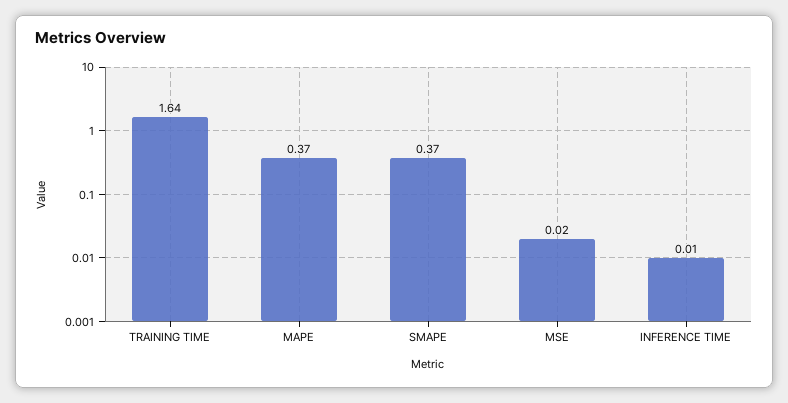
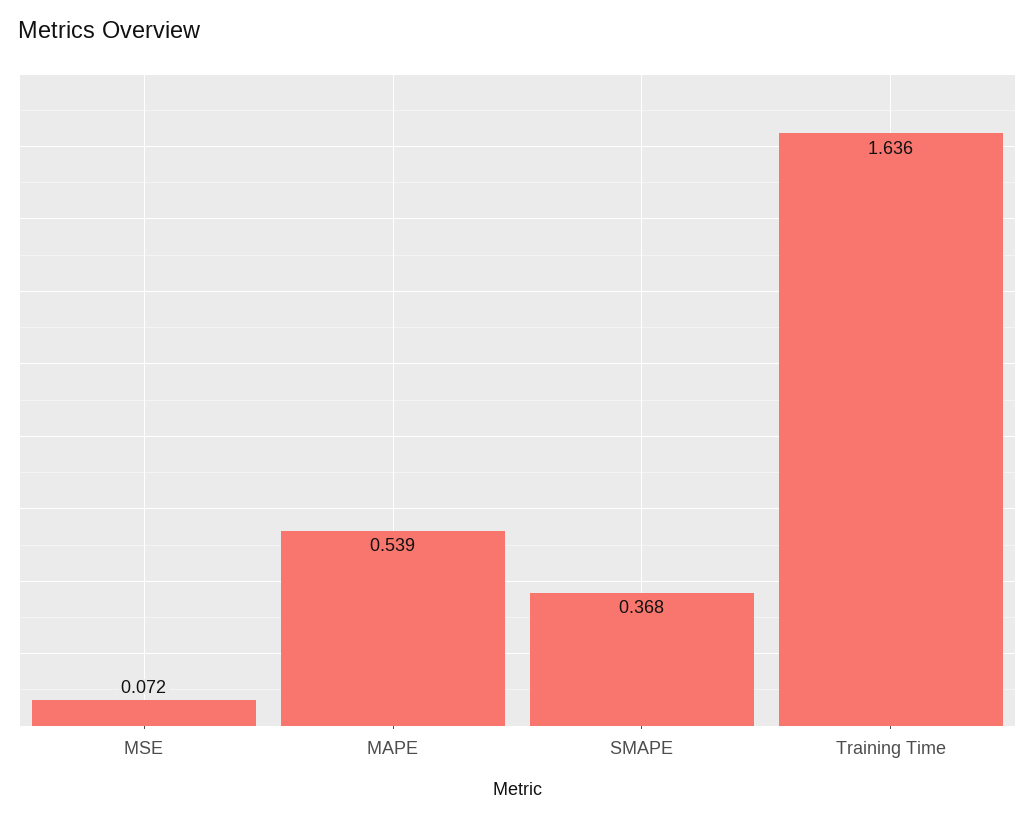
MAPE: 0.37 -> 0.539
MSE: 0.02 -> 0.072
INFERENCE TIME: 0.01 -> none

